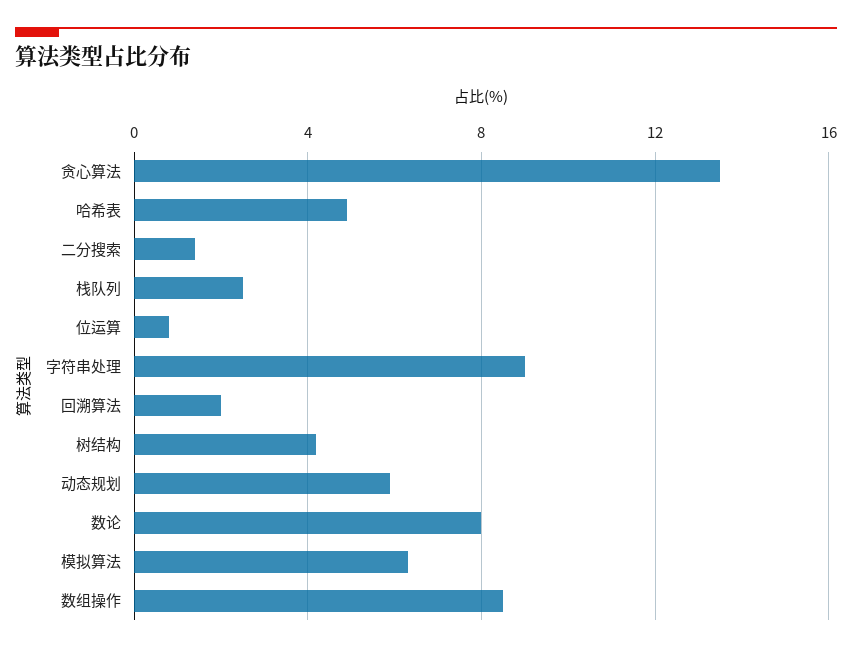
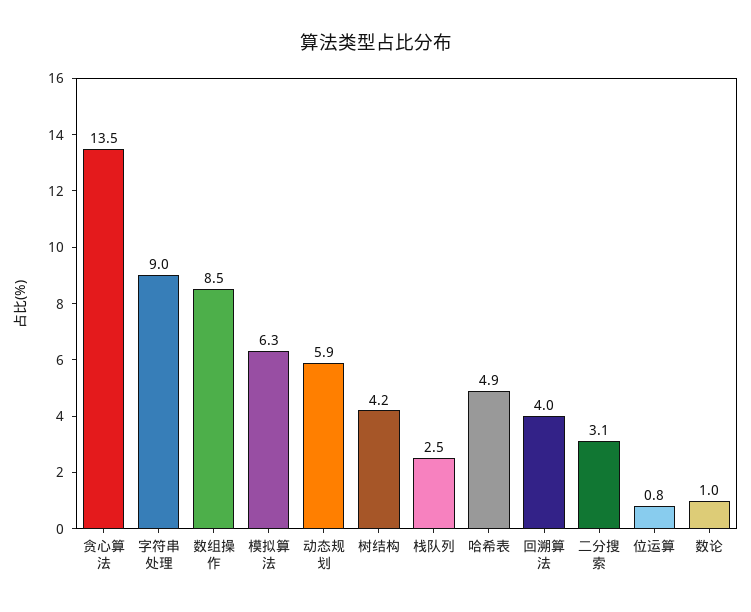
二分搜索: 1.5 -> 3.1
回溯算法: 2 -> 4
数论: 8 -> 1

